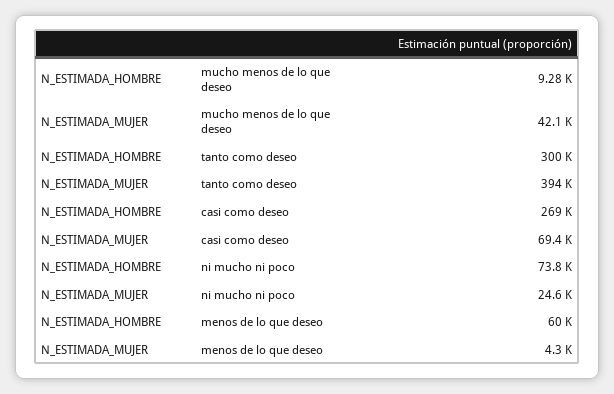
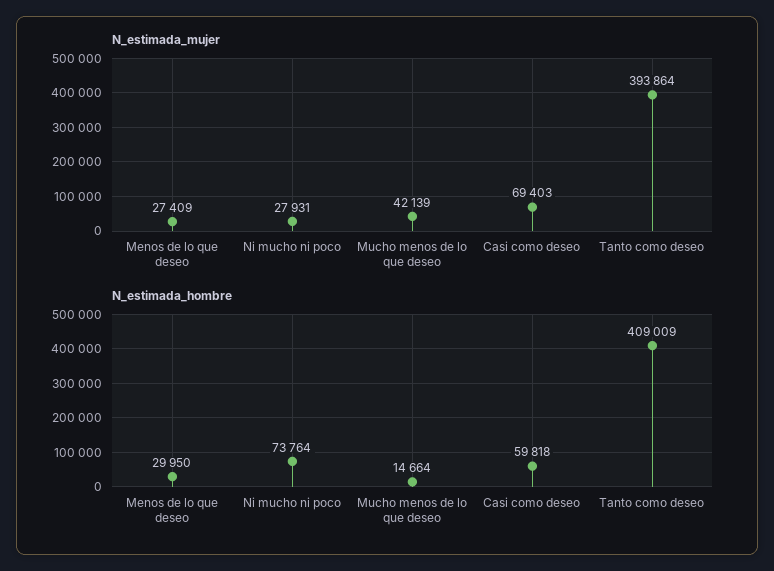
N_ESTIMADA_HOMBRE, mucho menos de lo que deseo: 9280 -> 14664
N_ESTIMADA_HOMBRE, tanto como deseo: 300000 -> 409009
N_ESTIMADA_HOMBRE, casi como deseo: 269000 -> 59818
N_ESTIMADA_MUJER, ni mucho ni poco: 24600 -> 27931
N_ESTIMADA_HOMBRE, menos de lo que deseo: 60000 -> 29950
N_ESTIMADA_MUJER, menos de lo que deseo: 4300 -> 27409

